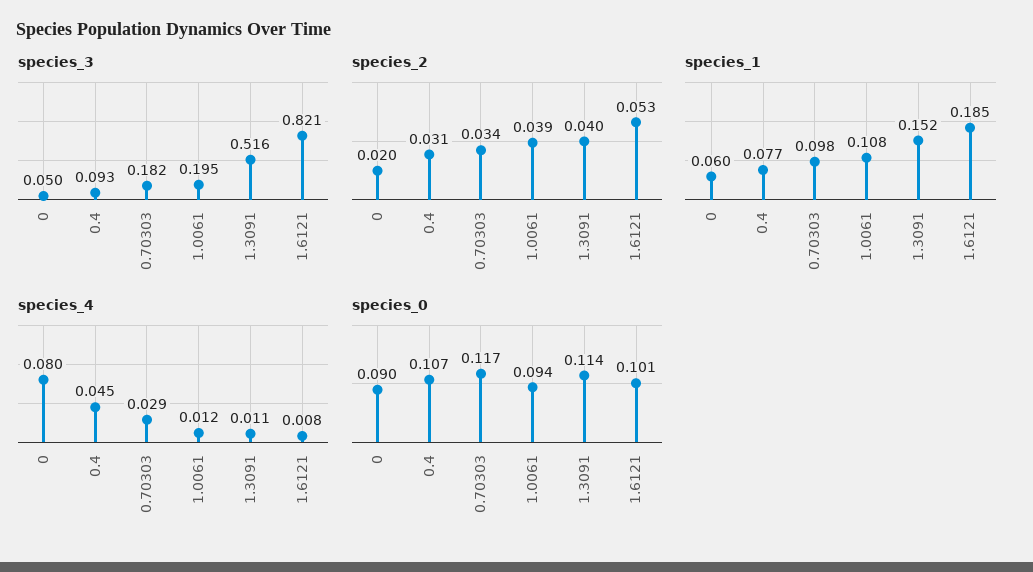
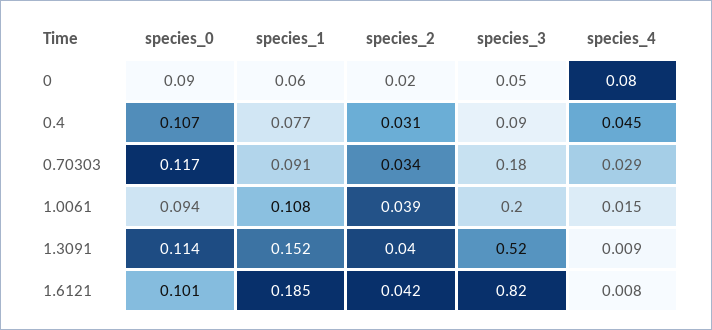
species_2, 1.6121: 0.053 -> 0.042
species_1, 0.70303: 0.098 -> 0.091
species_4, 1.0061: 0.012 -> 0.015
species_4, 1.3091: 0.011 -> 0.009

